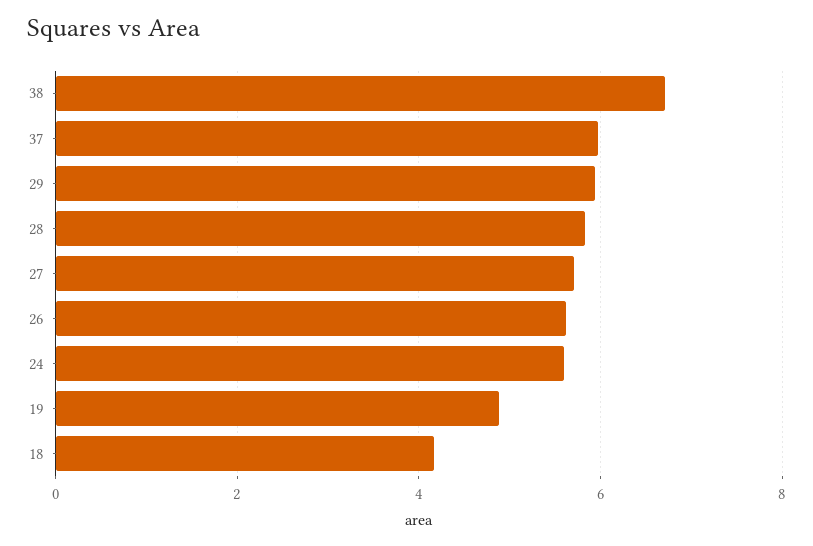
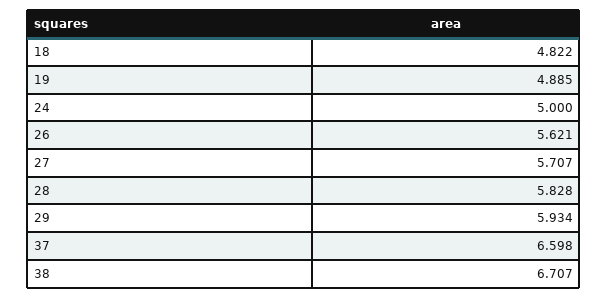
37: 6 -> 6.598
24: 5.6 -> 5
18: 4.2 -> 4.822

